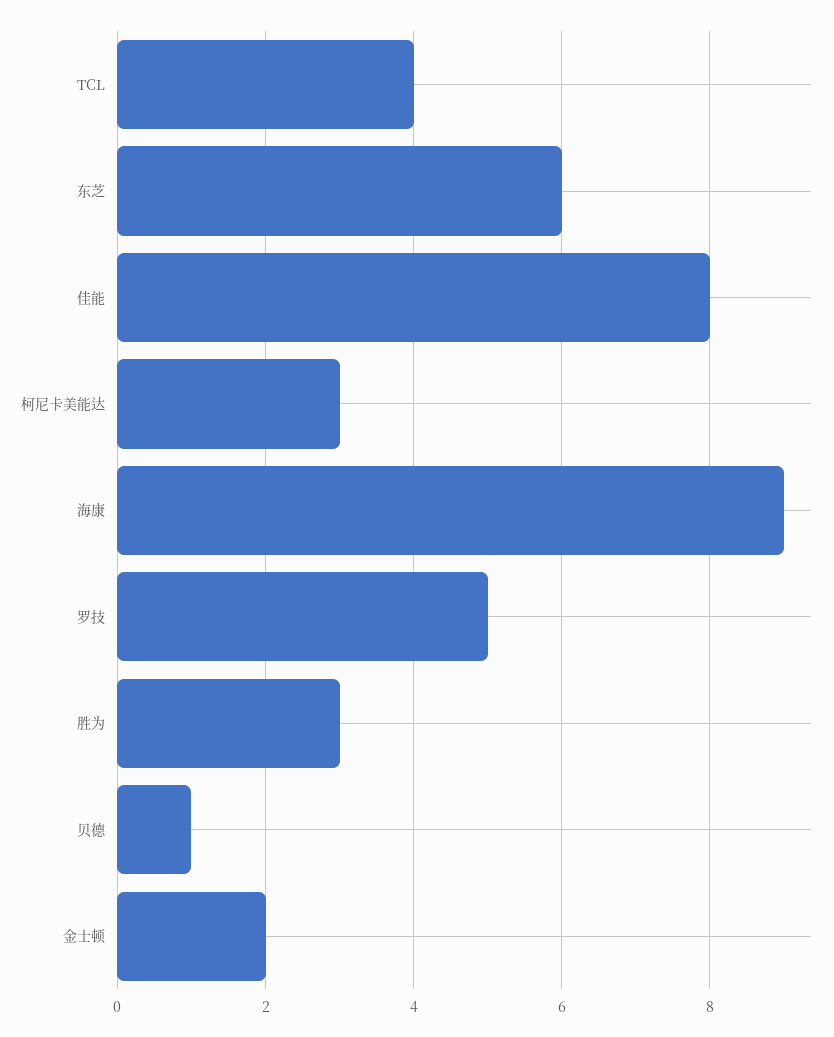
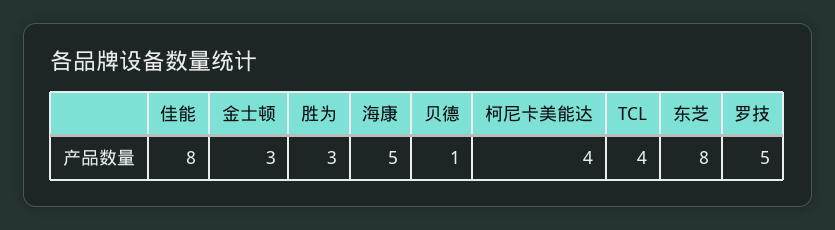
东芝: 6 -> 8
柯尼卡美能达: 3 -> 4
海康: 9 -> 5
金士顿: 2 -> 3

